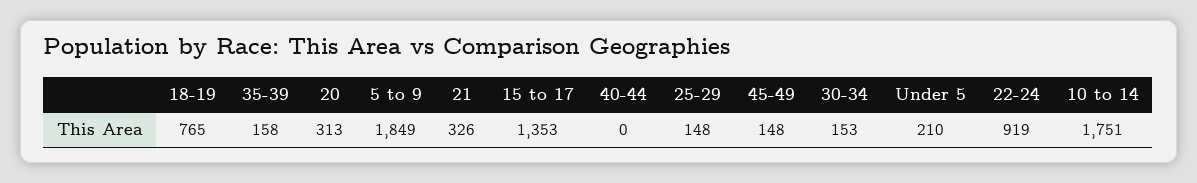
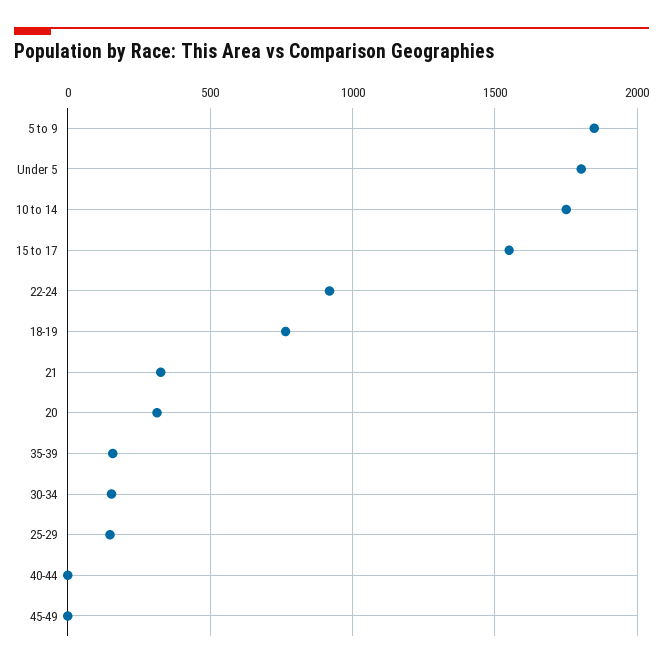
15 to 17: 1353 -> 1550
45-49: 148 -> 0
Under 5: 210 -> 1800

